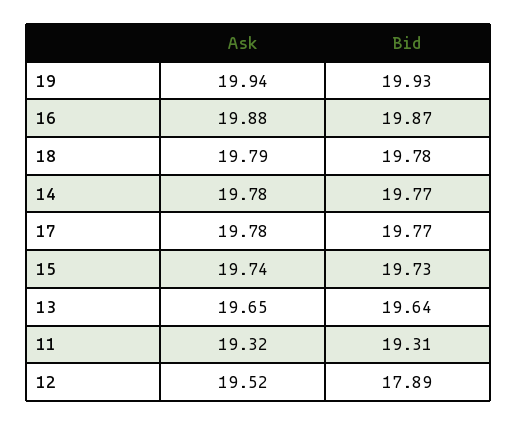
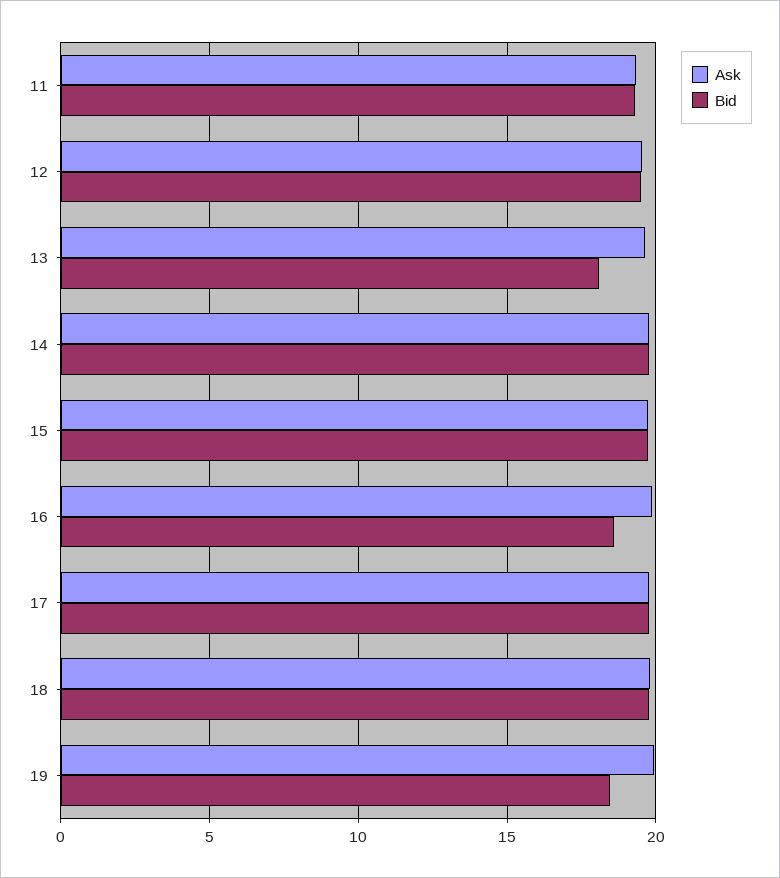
Bid, 19: 19.93 -> 18.5
Bid, 16: 19.87 -> 18.5
Bid, 13: 19.64 -> 18
Bid, 12: 17.89 -> 19.5

